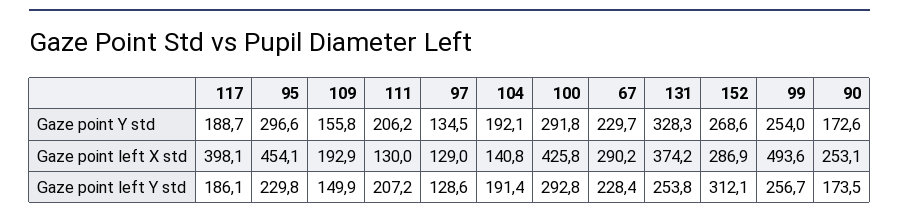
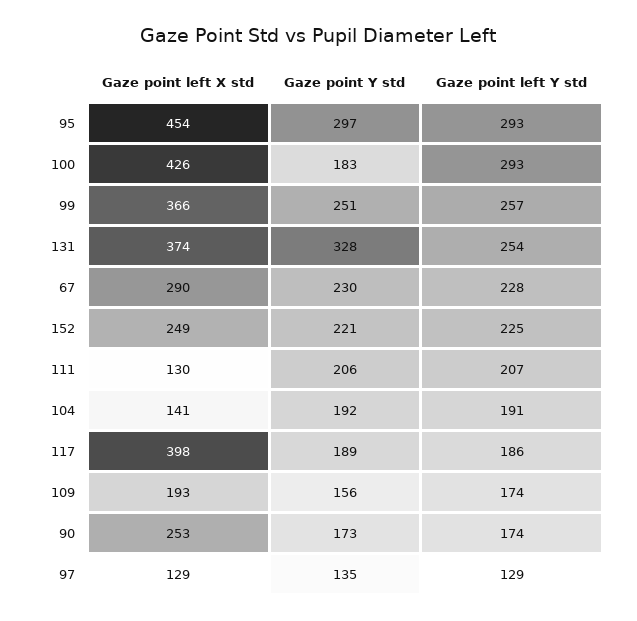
100, Gaze point Y std: 291.8 -> 183
152, Gaze point Y std: 268.6 -> 221
99, Gaze point Y std: 254 -> 251
152, Gaze point left X std: 286.9 -> 249
99, Gaze point left X std: 493.6 -> 366
95, Gaze point left Y std: 229.8 -> 293
109, Gaze point left Y std: 149.9 -> 174
152, Gaze point left Y std: 312.1 -> 225

